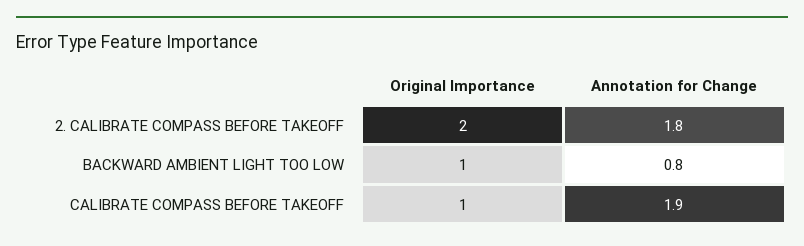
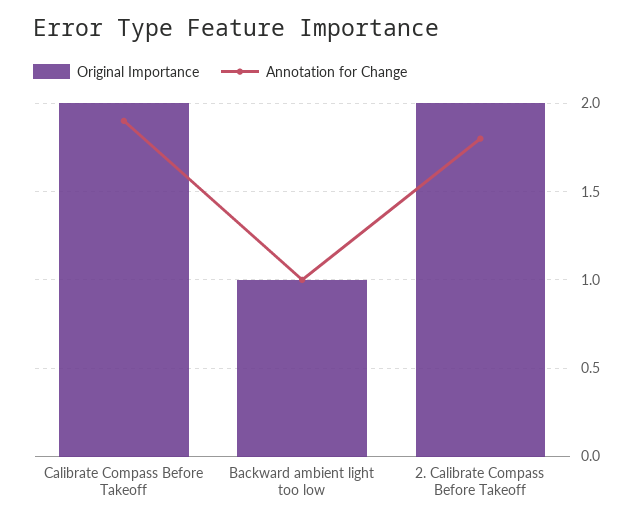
Annotation for Change, BACKWARD AMBIENT LIGHT TOO LOW: 0.8 -> 1
Original Importance, CALIBRATE COMPASS BEFORE TAKEOFF: 1 -> 2

